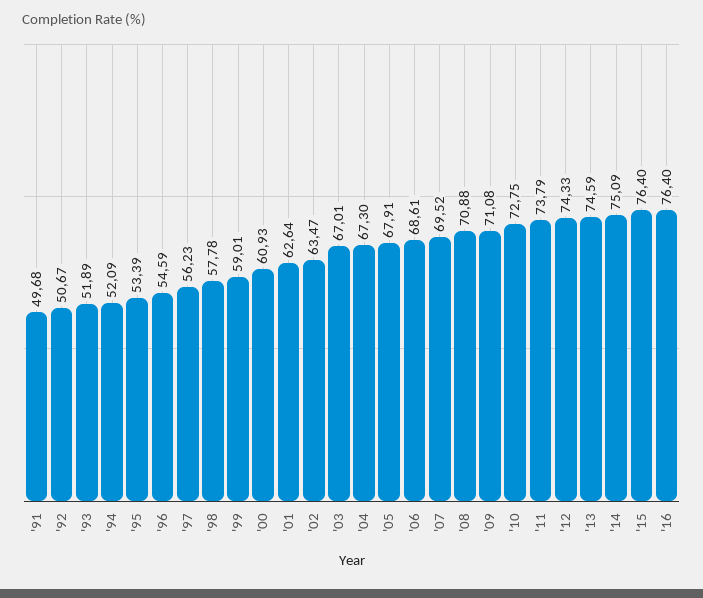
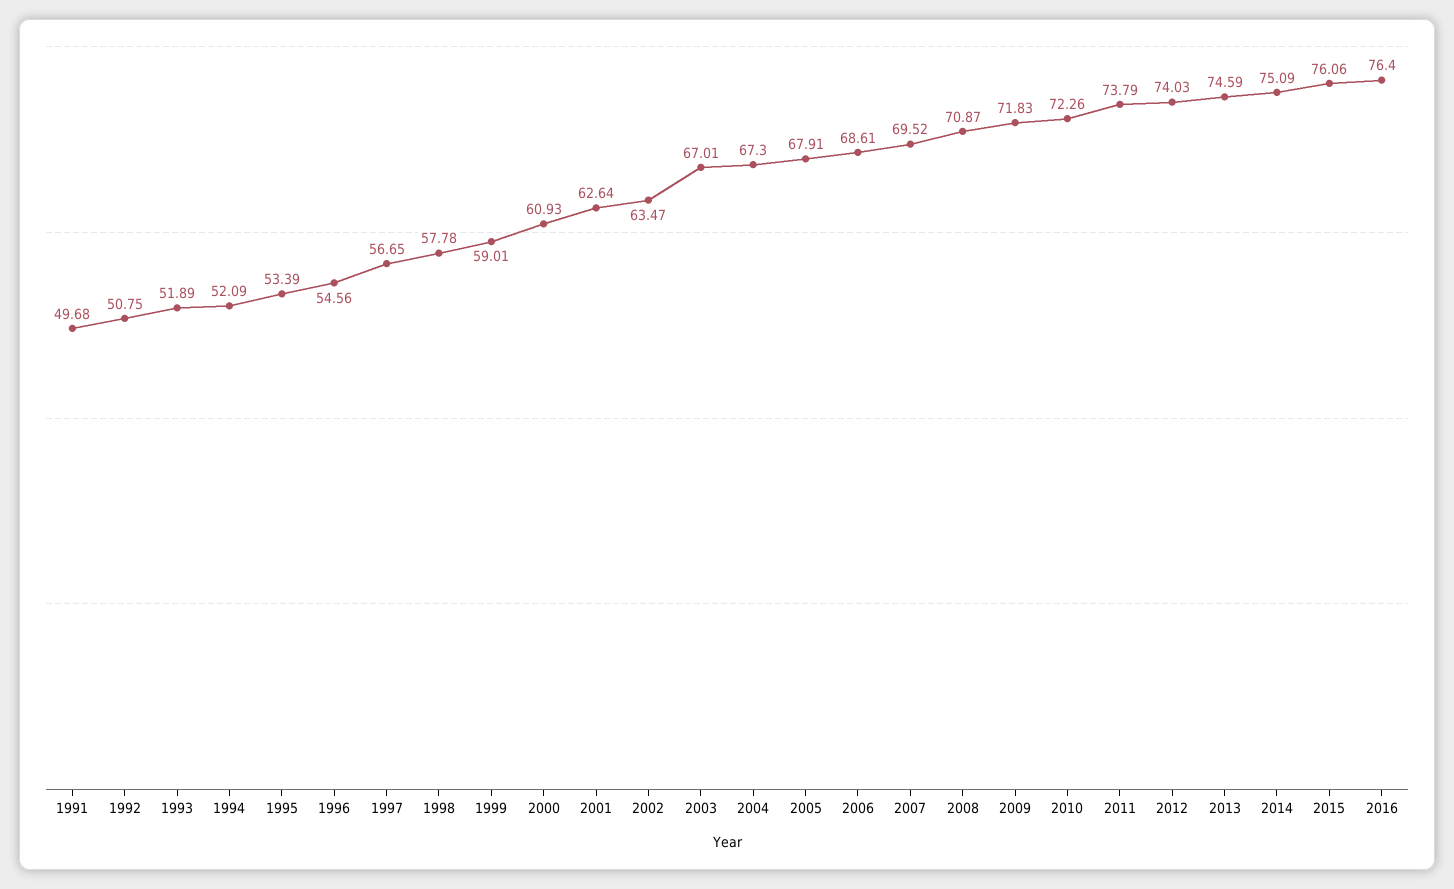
'92: 50.67 -> 50.75
'96: 54.59 -> 54.56
'97: 56.23 -> 56.65
'08: 70.88 -> 70.87
'09: 71.08 -> 71.83
'10: 72.75 -> 72.26
'12: 74.33 -> 74.03
'15: 76.4 -> 76.06

